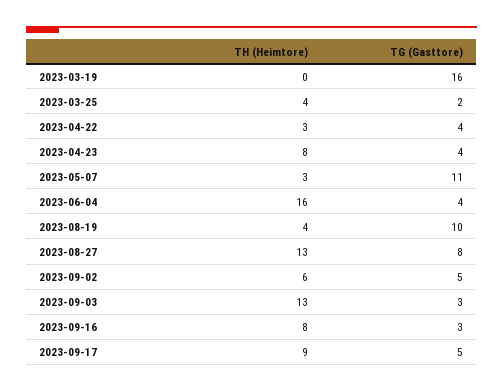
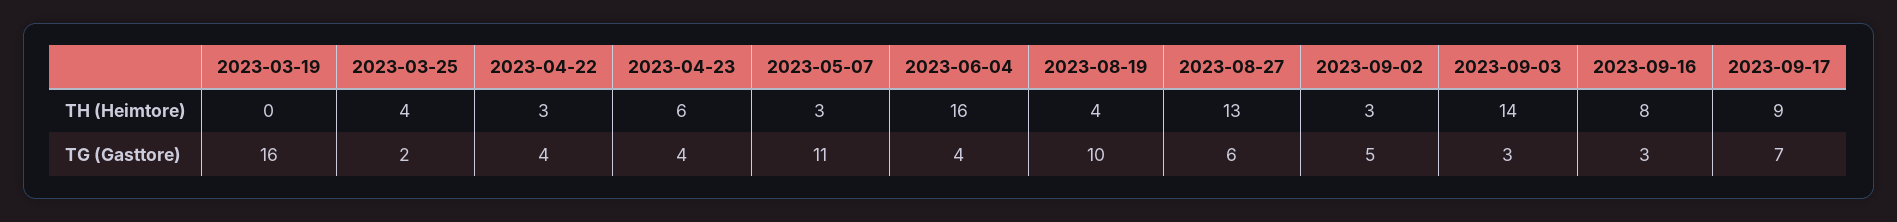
TH (Heimtore), 2023-04-23: 8 -> 6
TG (Gasttore), 2023-08-27: 8 -> 6
TH (Heimtore), 2023-09-02: 6 -> 3
TH (Heimtore), 2023-09-03: 13 -> 14
TG (Gasttore), 2023-09-17: 5 -> 7

